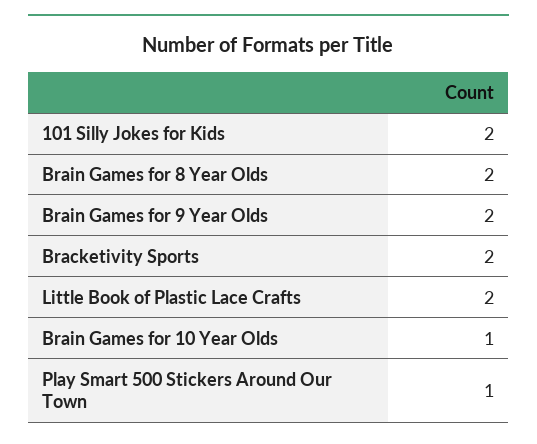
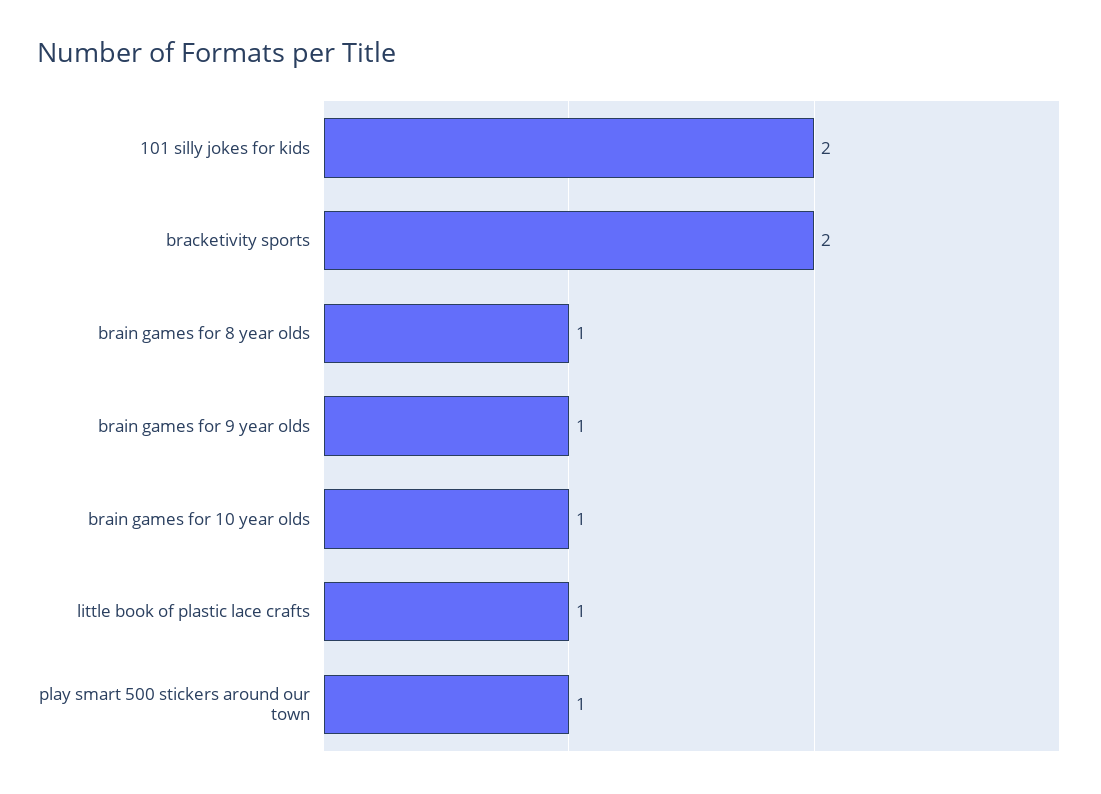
Brain Games for 8 Year Olds: 2 -> 1
Brain Games for 9 Year Olds: 2 -> 1
Little Book of Plastic Lace Crafts: 2 -> 1

